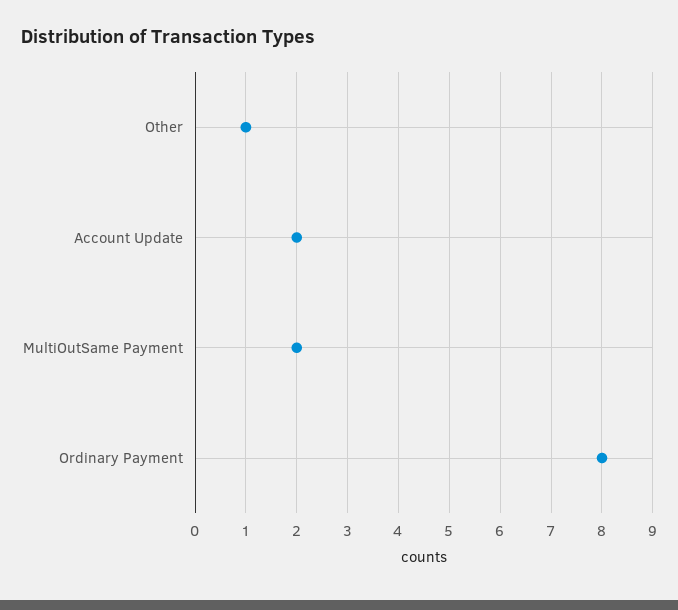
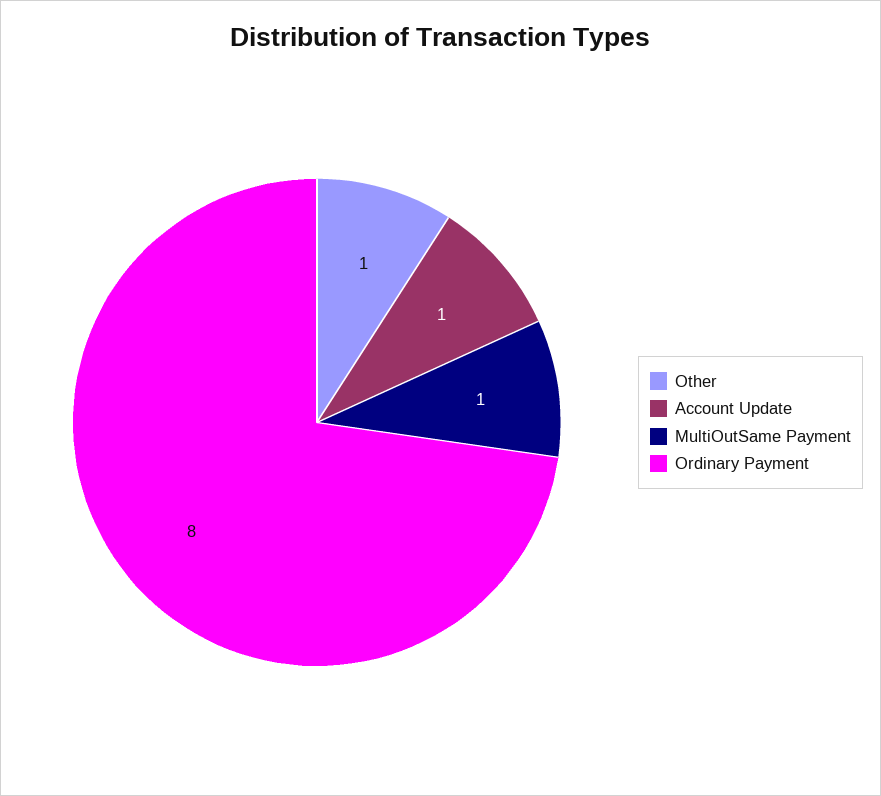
Account Update: 2 -> 1
MultiOutSame Payment: 2 -> 1

